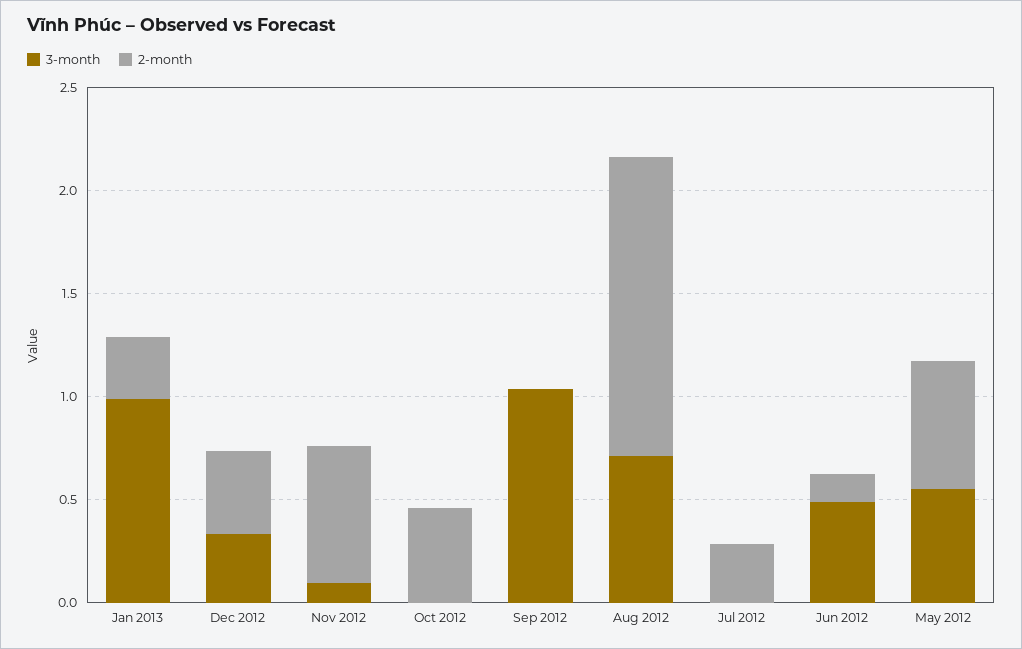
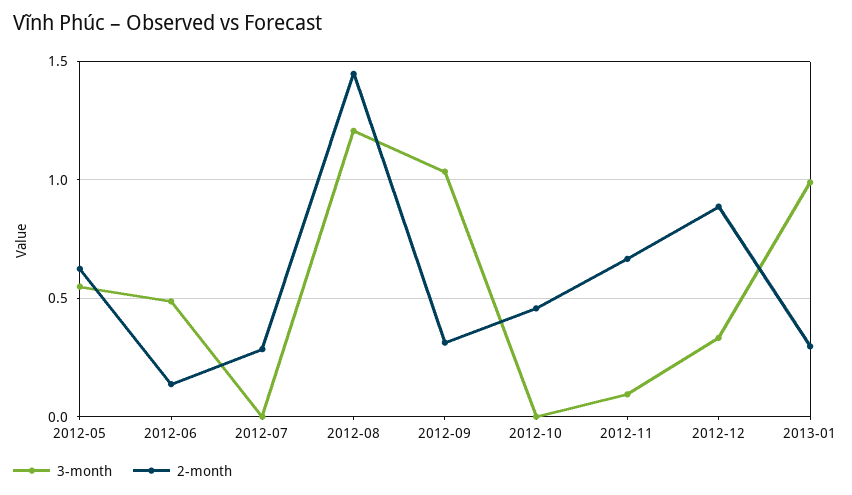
2-month, Dec 2012: 0.4 -> 0.9
2-month, Sep 2012: 0 -> 0.3
3-month, Aug 2012: 0.7 -> 1.2

